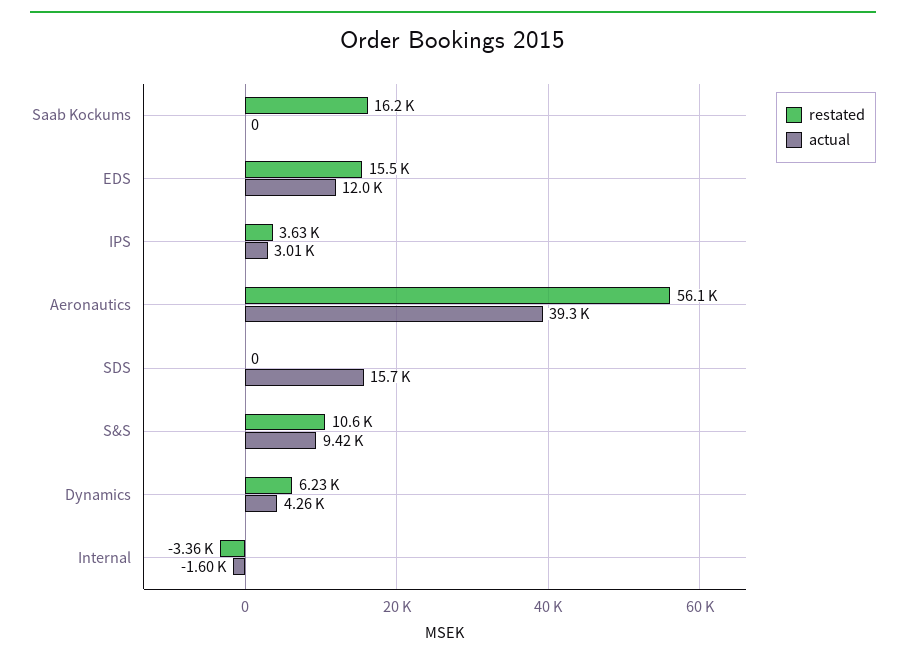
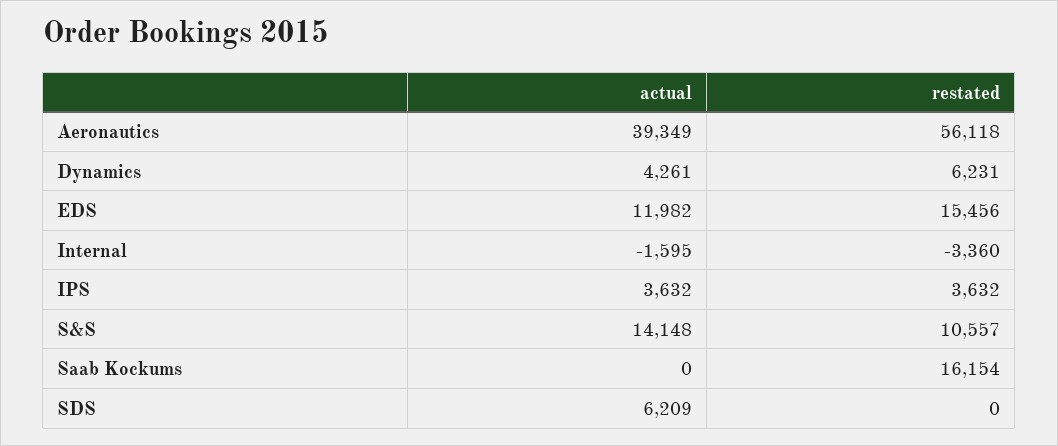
actual, IPS: 3010 -> 3632
actual, SDS: 15700 -> 6209
actual, S&S: 9420 -> 14148

